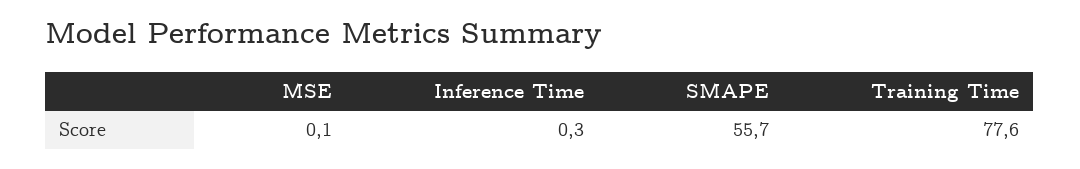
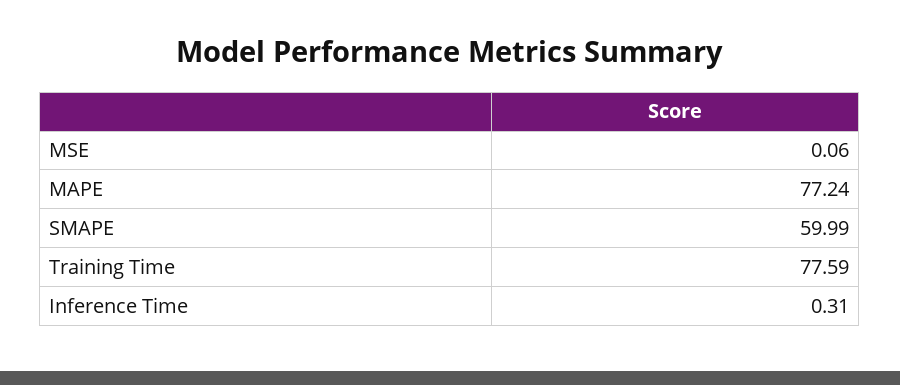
SMAPE: 55.7 -> 59.99
MAPE: none -> 77.24

